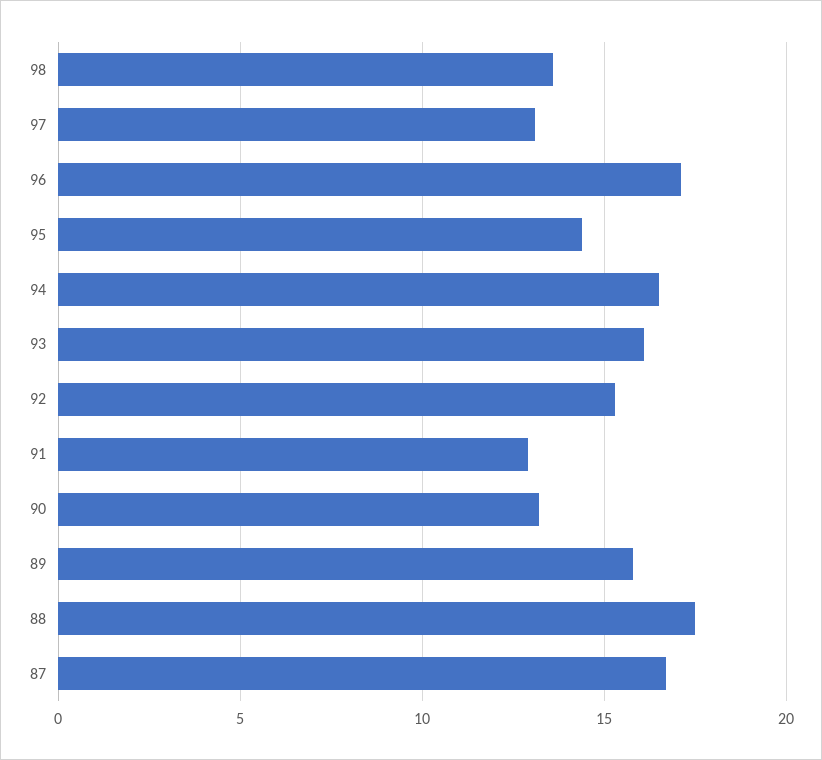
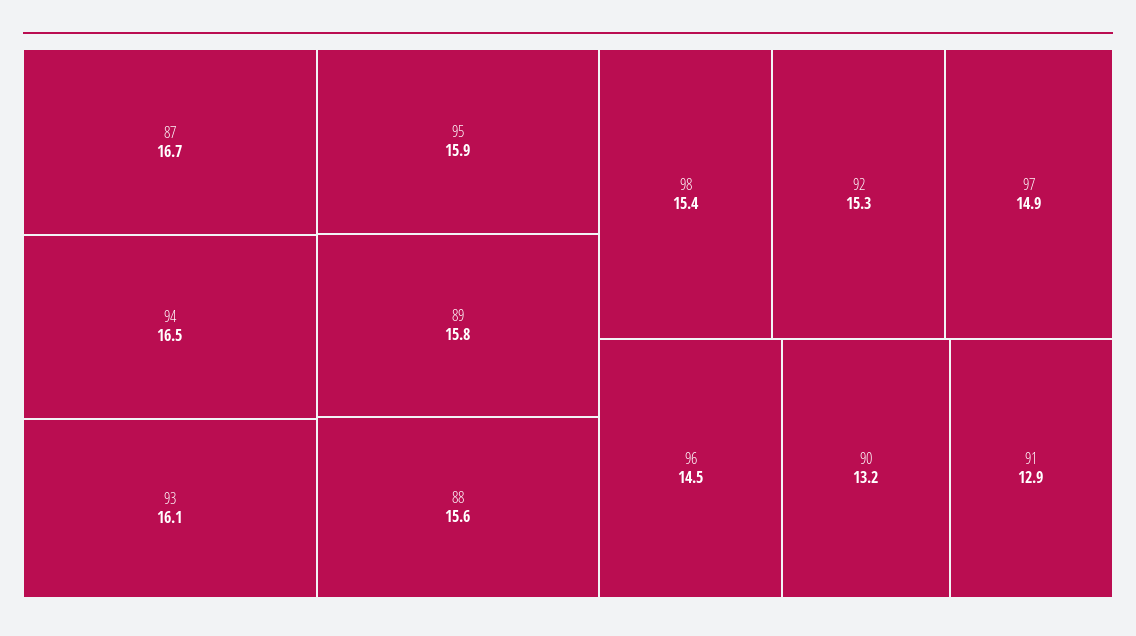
98: 13.5 -> 15.4
97: 13 -> 14.9
96: 17 -> 14.5
95: 14.5 -> 15.9
88: 17.5 -> 15.6

